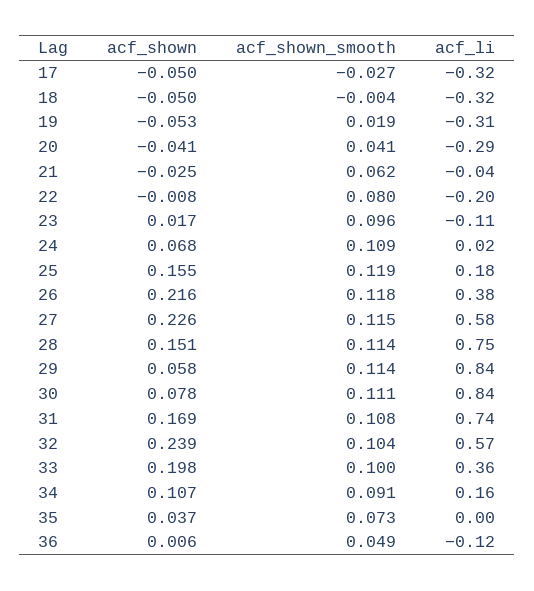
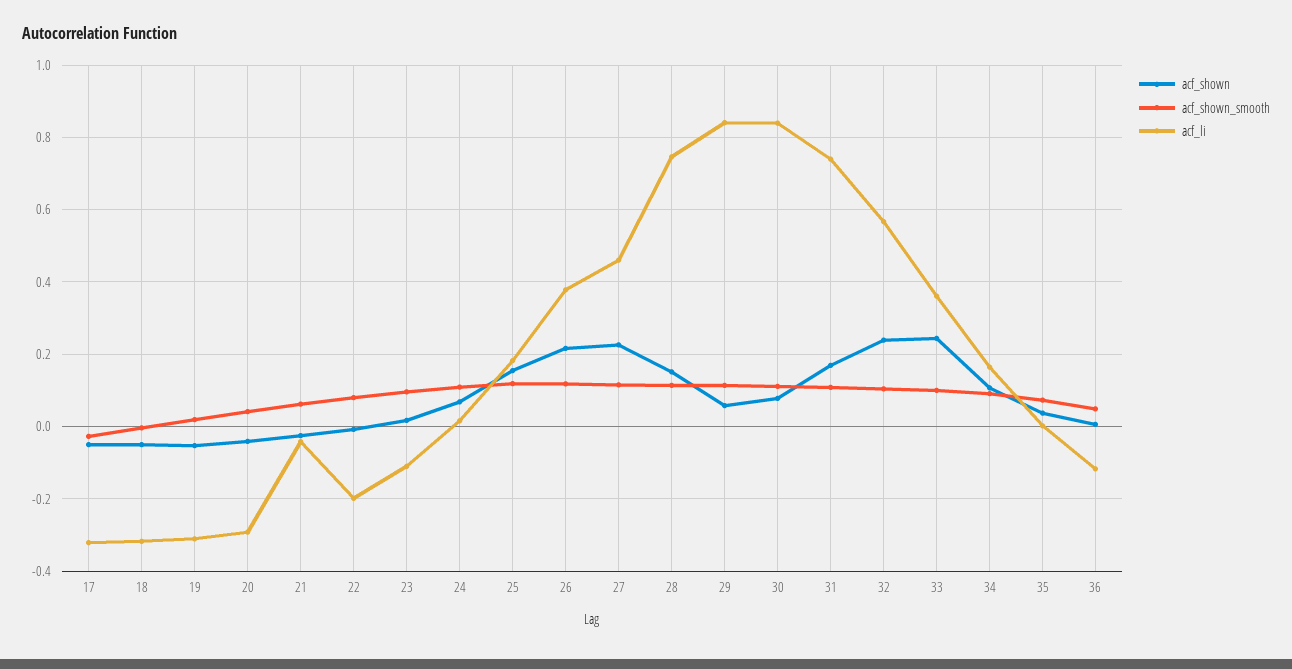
acf_li, 27: 0.58 -> 0.46
acf_shown, 33: 0.198 -> 0.24

